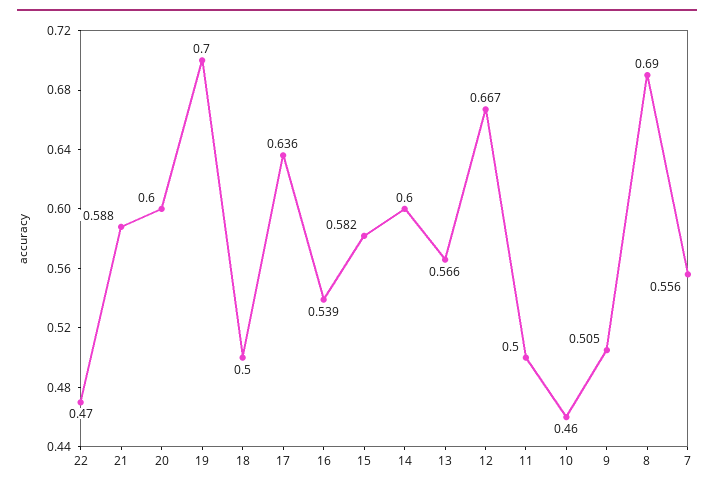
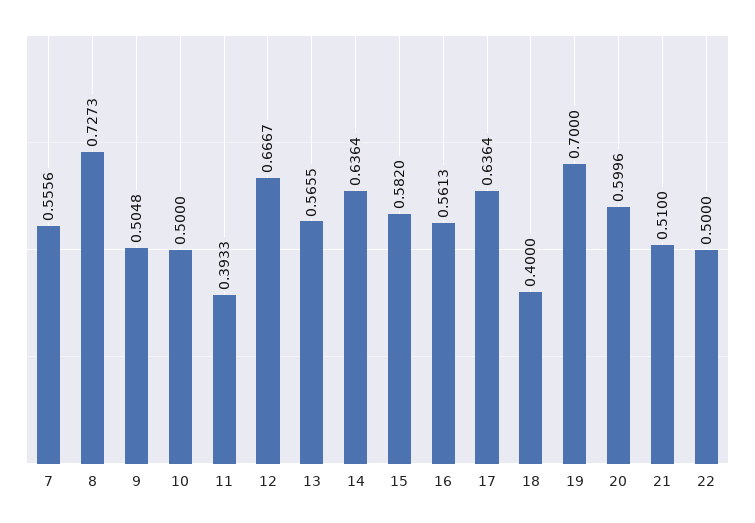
22: 0.47 -> 0.5
21: 0.588 -> 0.51
18: 0.5 -> 0.4
16: 0.539 -> 0.5613
14: 0.6 -> 0.6364
11: 0.5 -> 0.3933
10: 0.46 -> 0.5
8: 0.69 -> 0.7273

